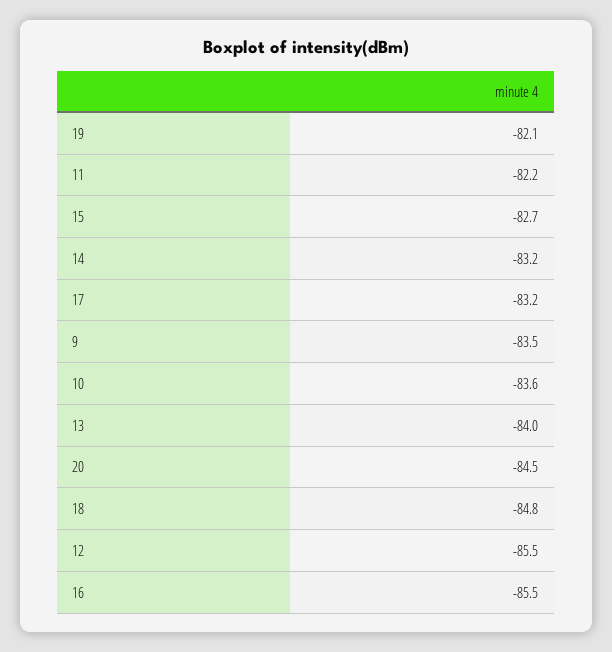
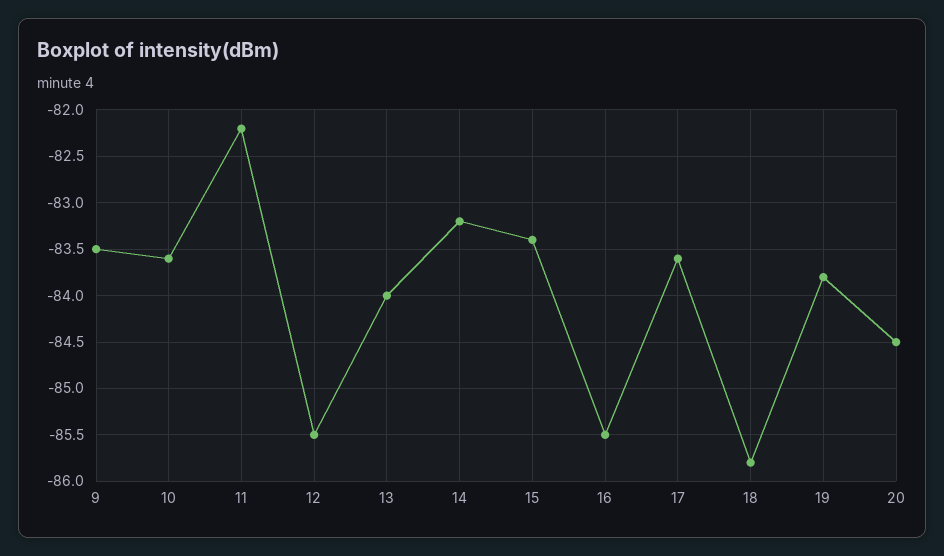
19: -82.1 -> -83.8
15: -82.7 -> -83.4
17: -83.2 -> -83.6
18: -84.8 -> -85.8

